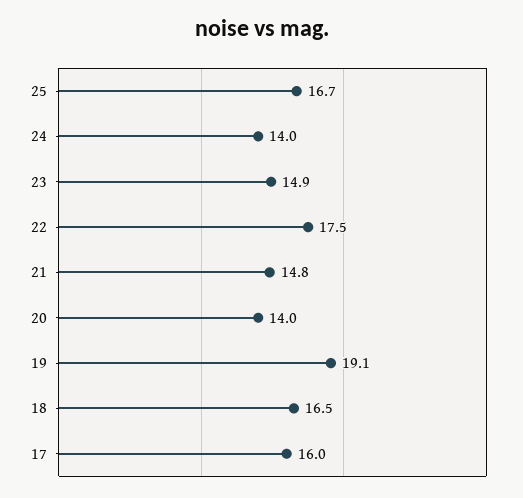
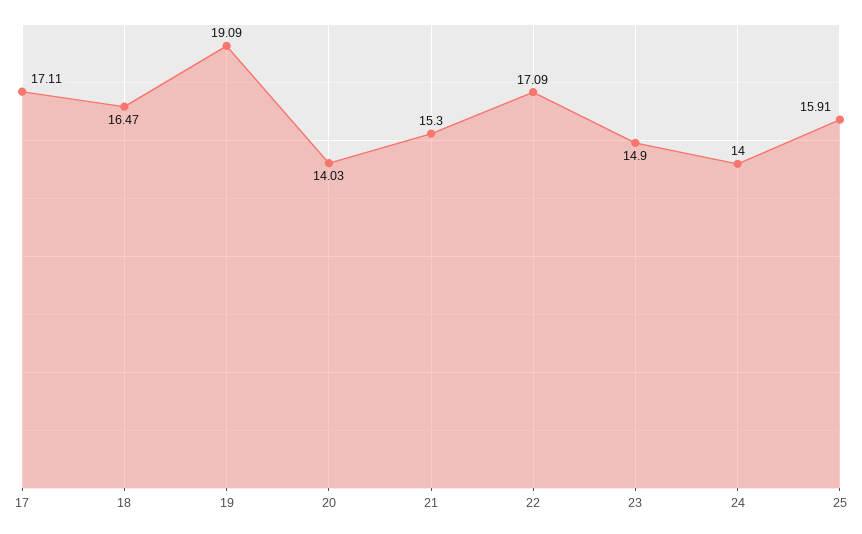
25: 16.7 -> 15.91
22: 17.5 -> 17.09
21: 14.8 -> 15.3
17: 16 -> 17.11

